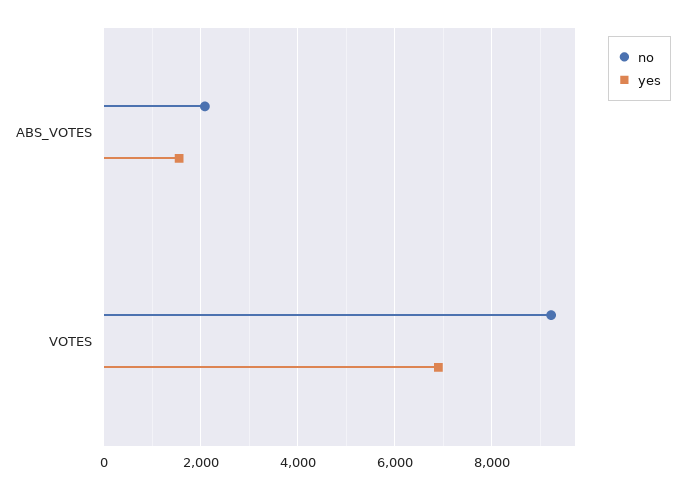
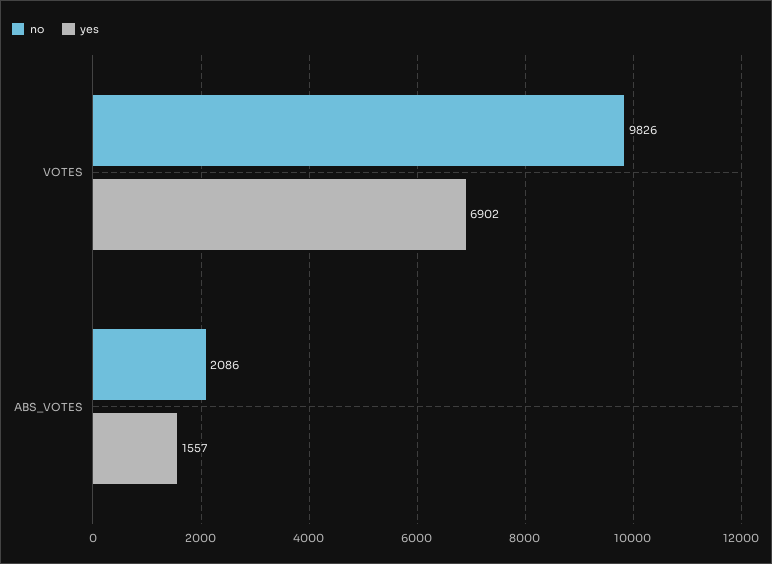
no, VOTES: 9200 -> 9826

